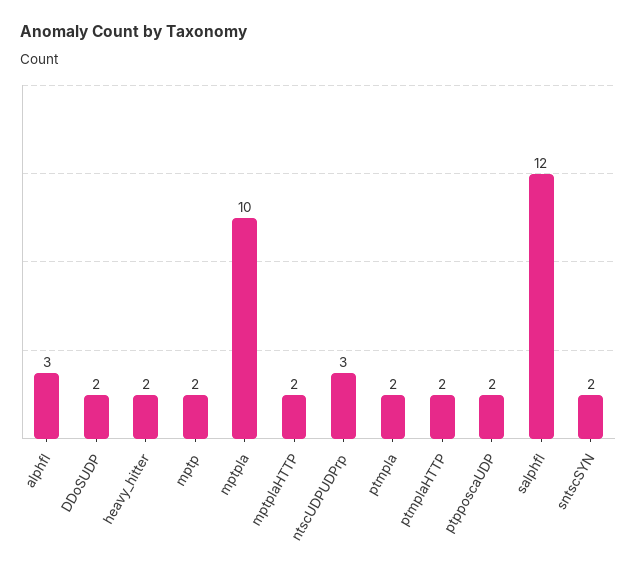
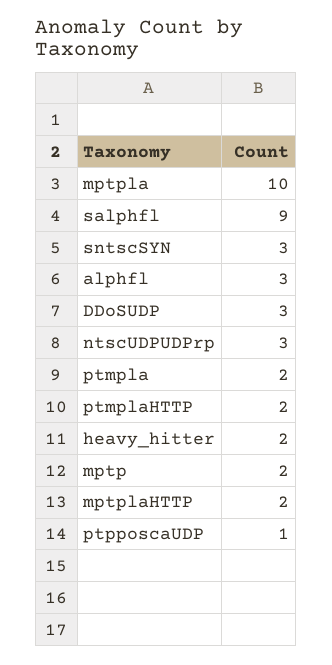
DDoSUDP: 2 -> 3
ptpposcaUDP: 2 -> 1
salphfl: 12 -> 9
sntscSYN: 2 -> 3

